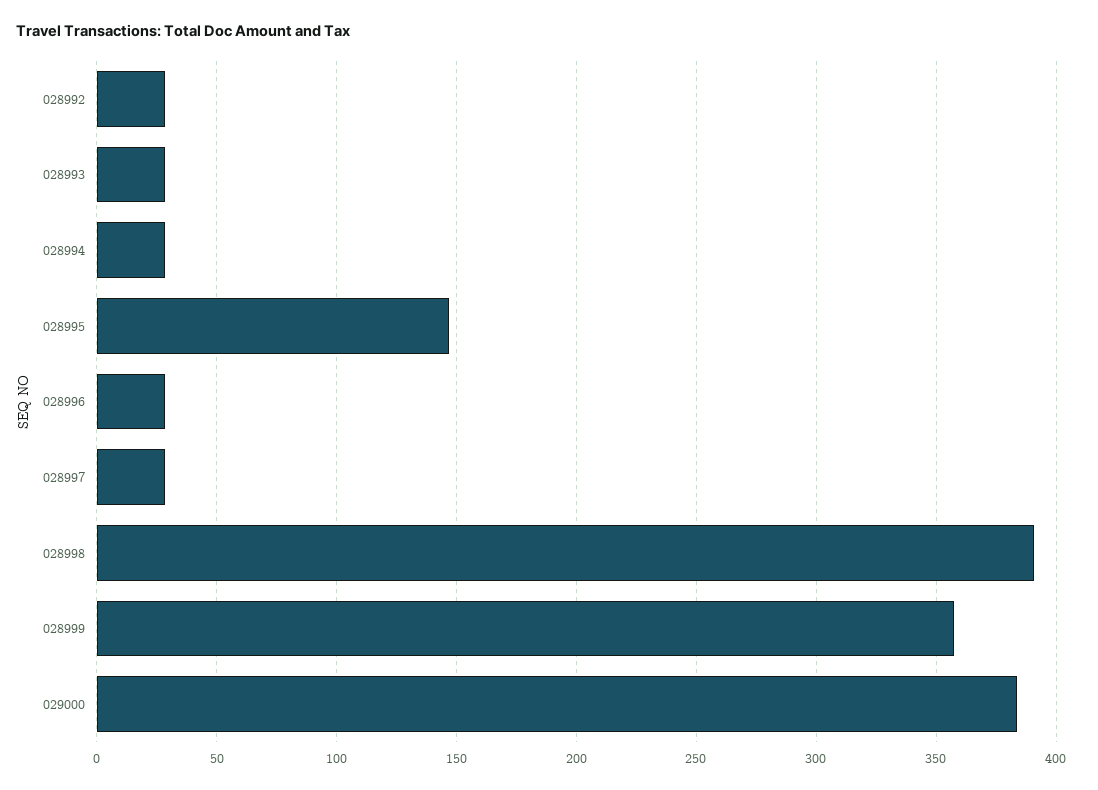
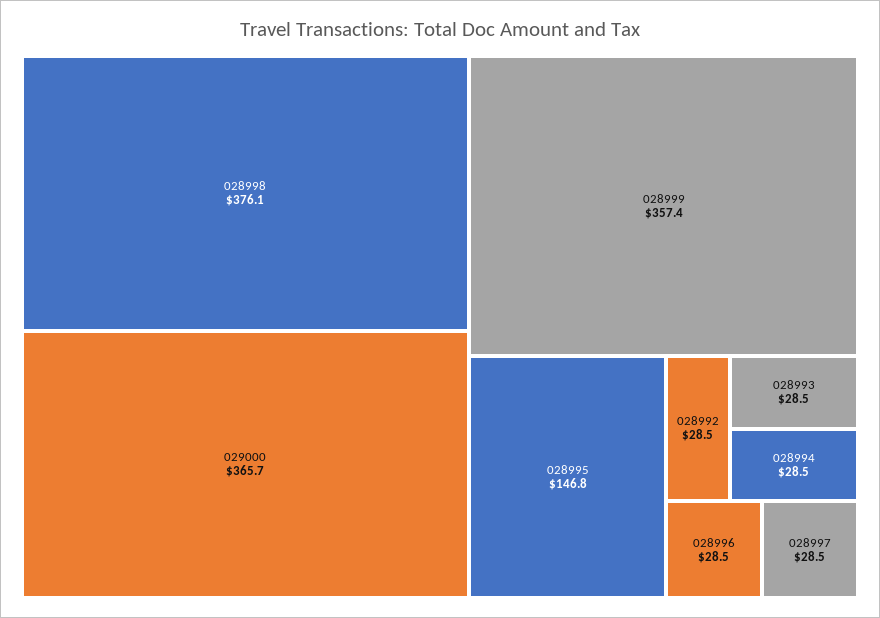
028998: 390 -> 376.1
029000: 385 -> 365.7

